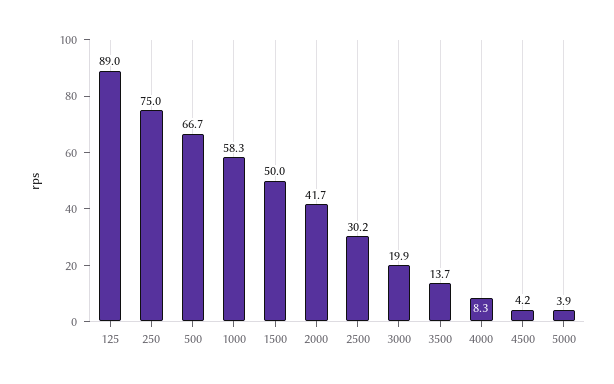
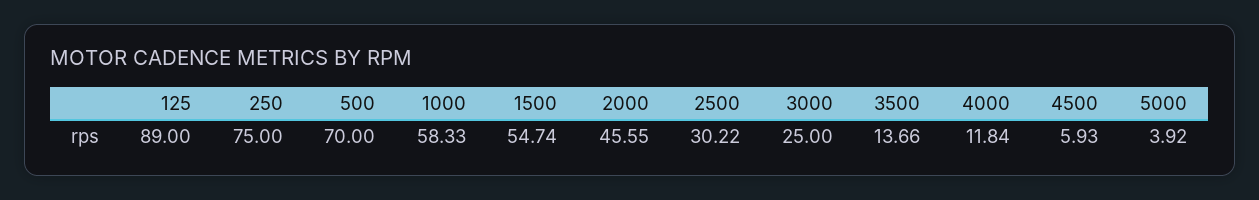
500: 66.7 -> 70
1500: 50 -> 54.74
2000: 41.7 -> 45.55
3000: 19.9 -> 25
4000: 8.3 -> 11.84
4500: 4.2 -> 5.93

